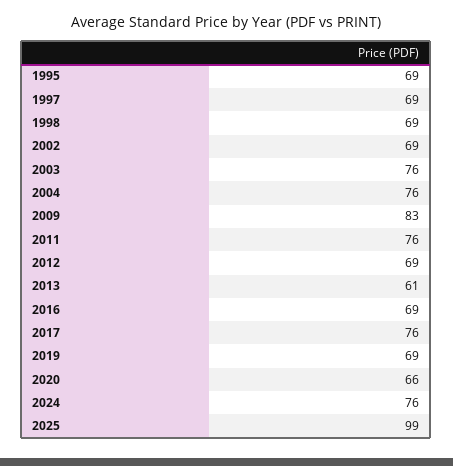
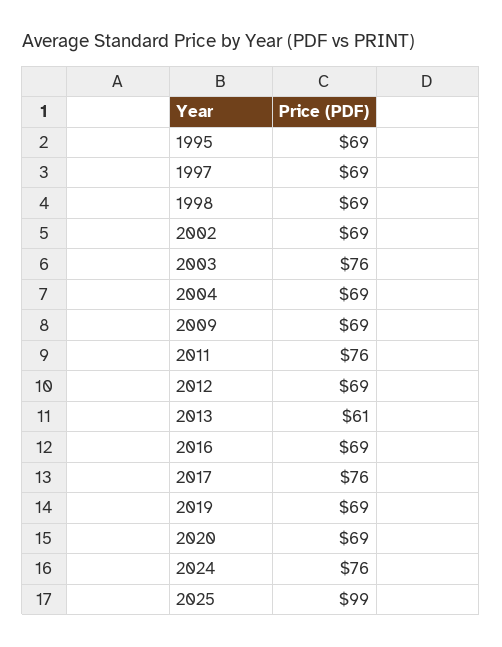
2004: 76 -> 69
2009: 83 -> 69
2020: 66 -> 69

